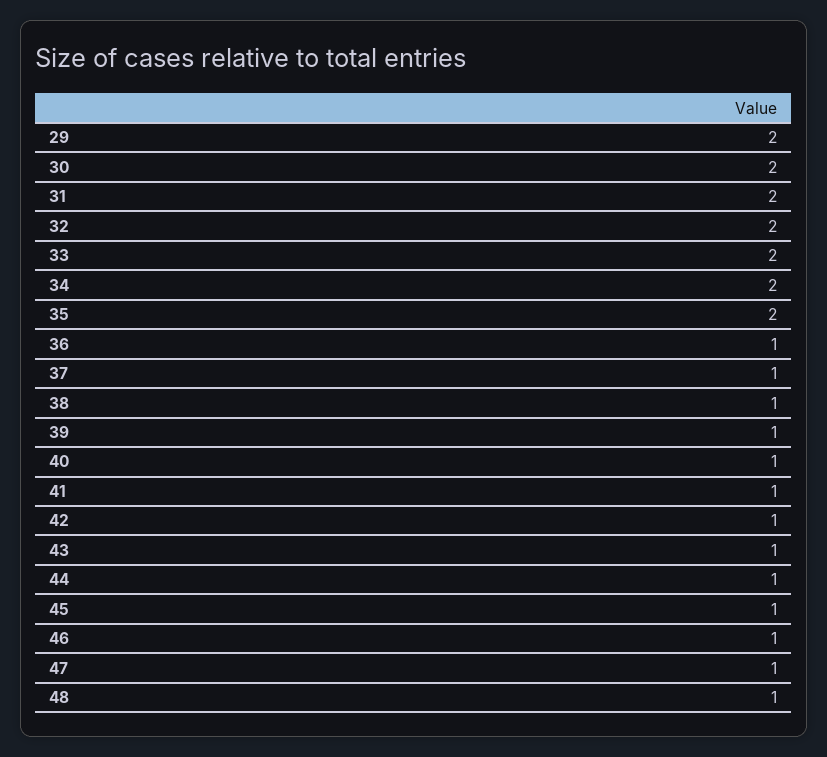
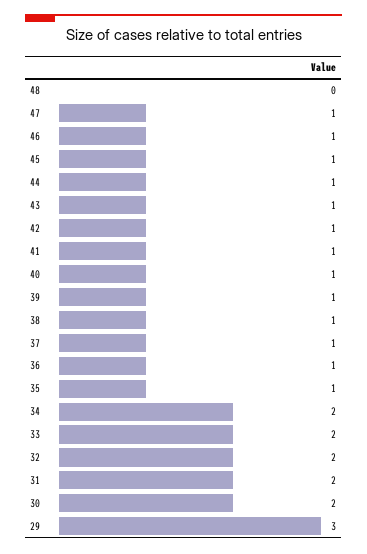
29: 2 -> 3
35: 2 -> 1
48: 1 -> 0

